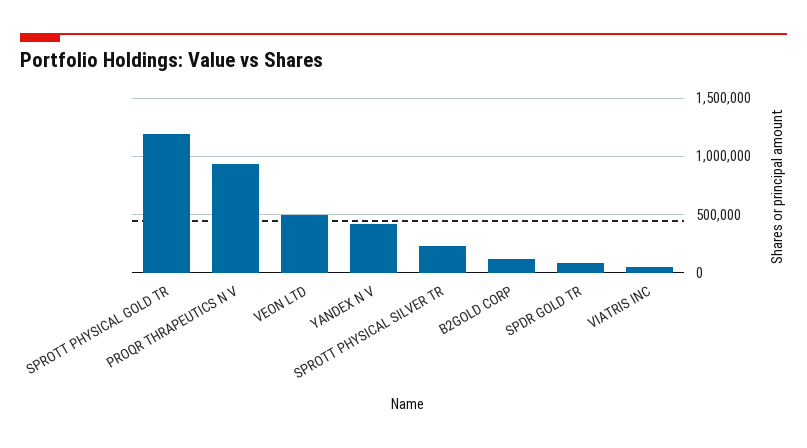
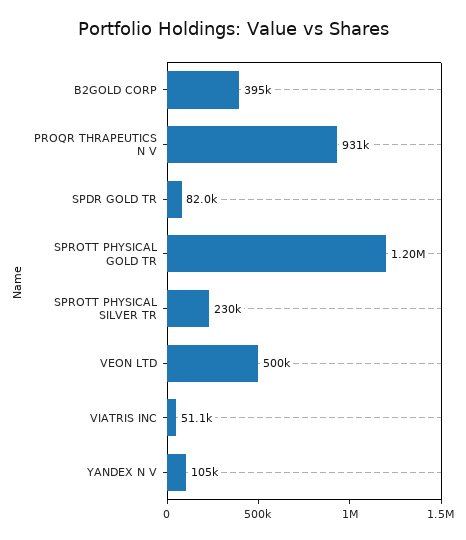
YANDEX N V: 400000 -> 105000
B2GOLD CORP: 100000 -> 395000

